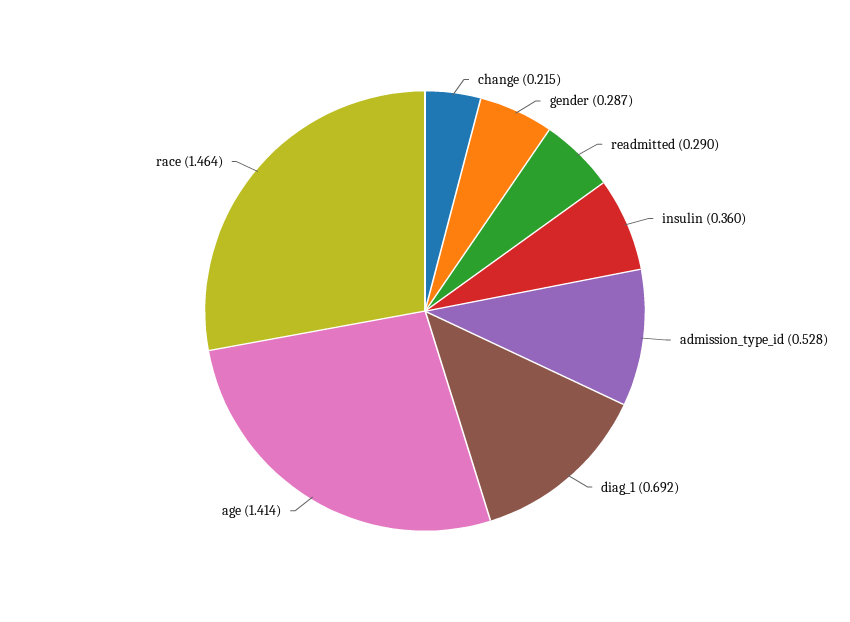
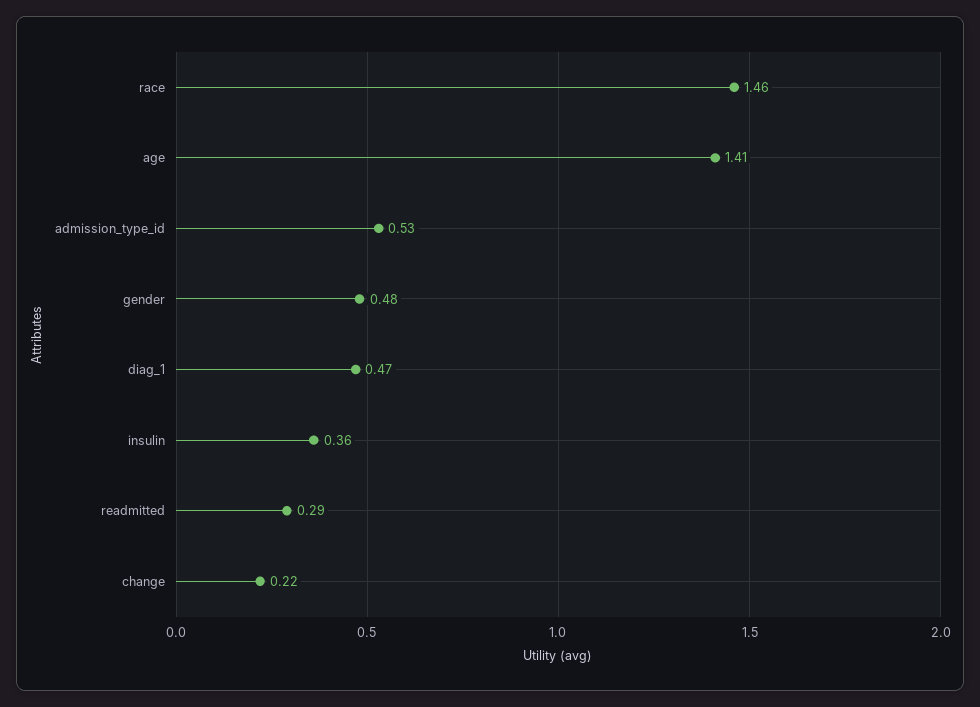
gender: 0.287 -> 0.48
diag_1: 0.692 -> 0.47

